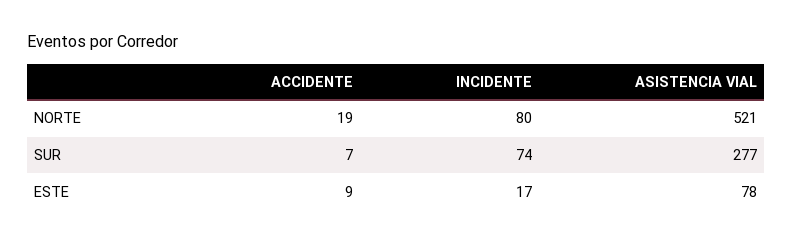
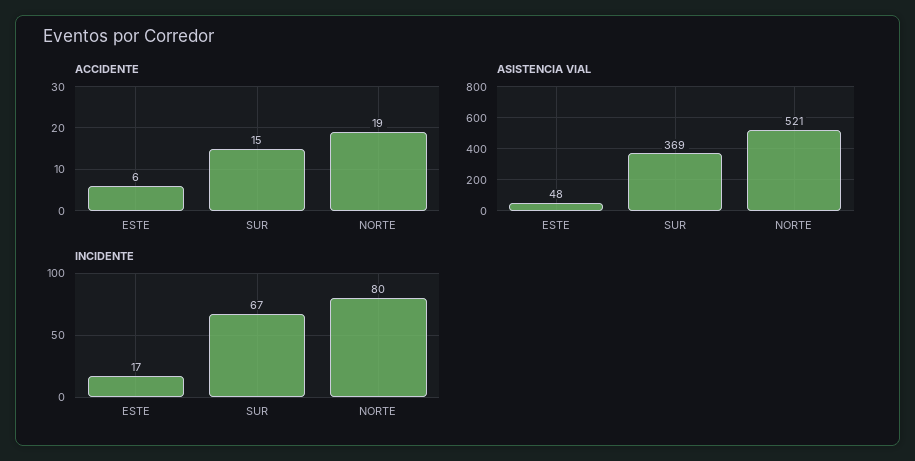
ACCIDENTE, SUR: 7 -> 15
INCIDENTE, SUR: 74 -> 67
ASISTENCIA VIAL, SUR: 277 -> 369
ACCIDENTE, ESTE: 9 -> 6
ASISTENCIA VIAL, ESTE: 78 -> 48

